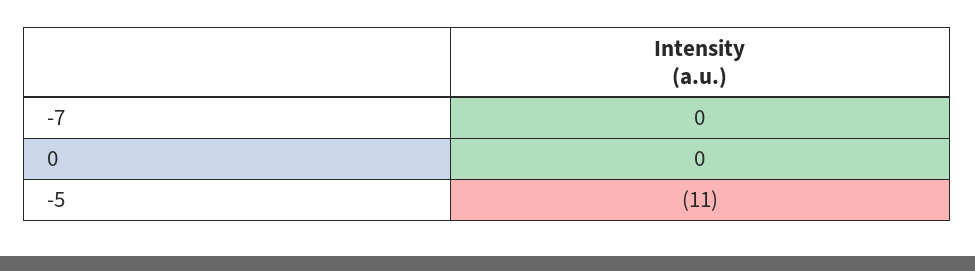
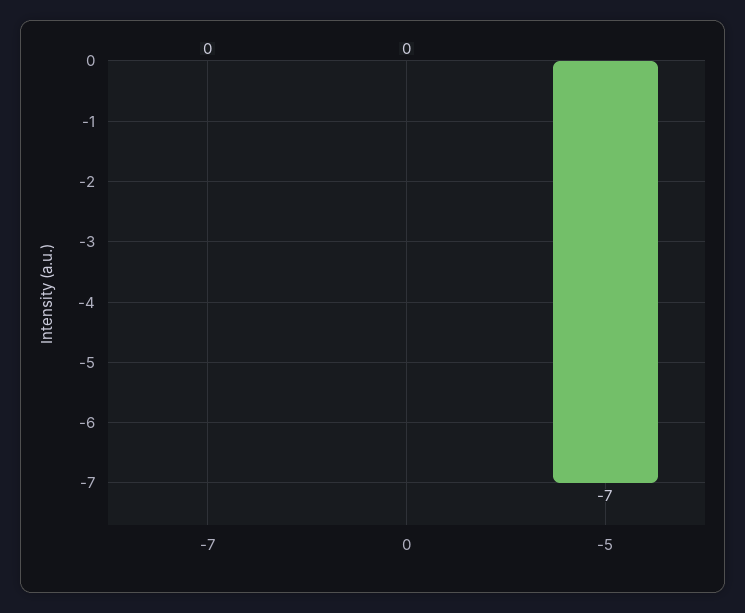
-5: -11 -> -7

